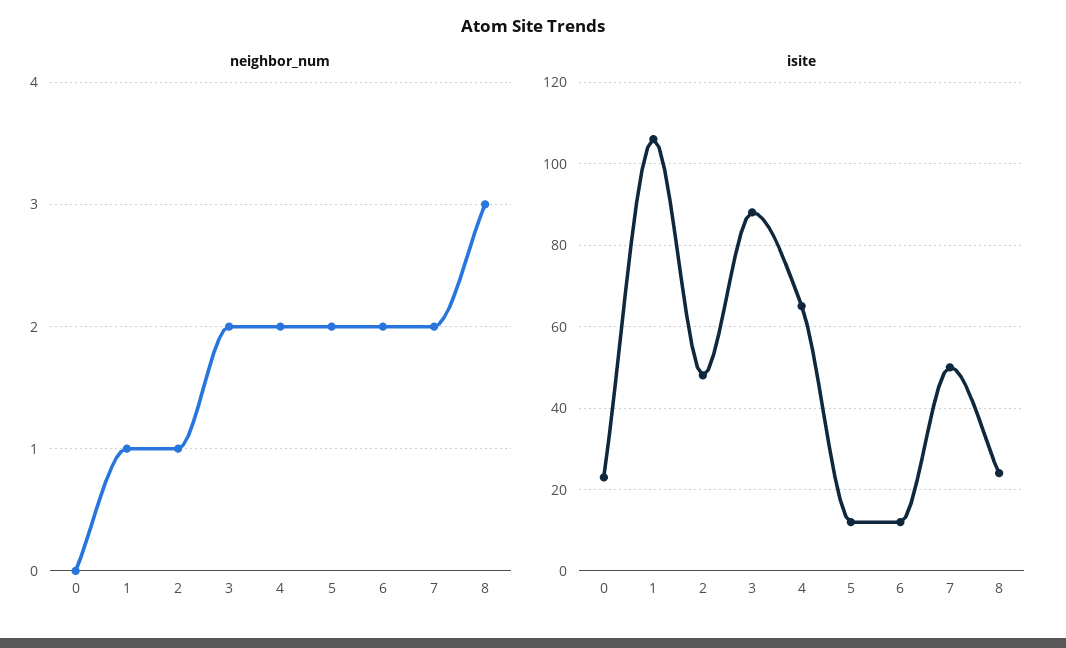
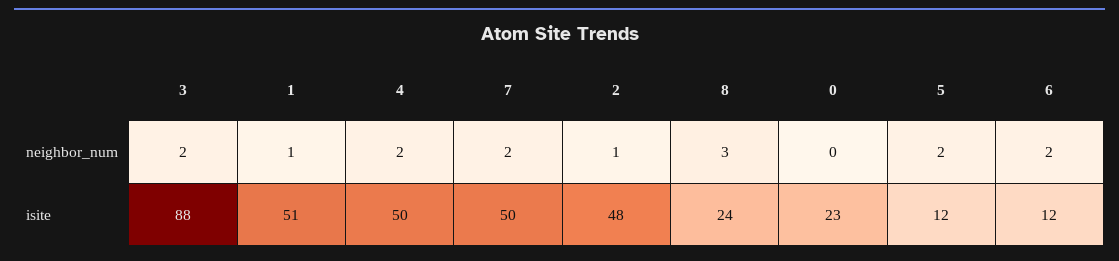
isite, 1: 105 -> 51
isite, 4: 65 -> 50

